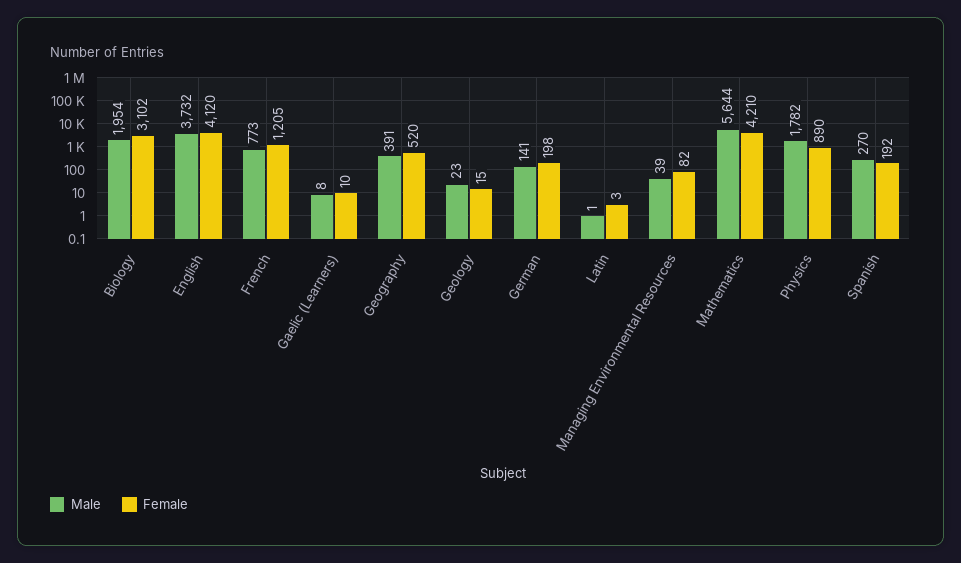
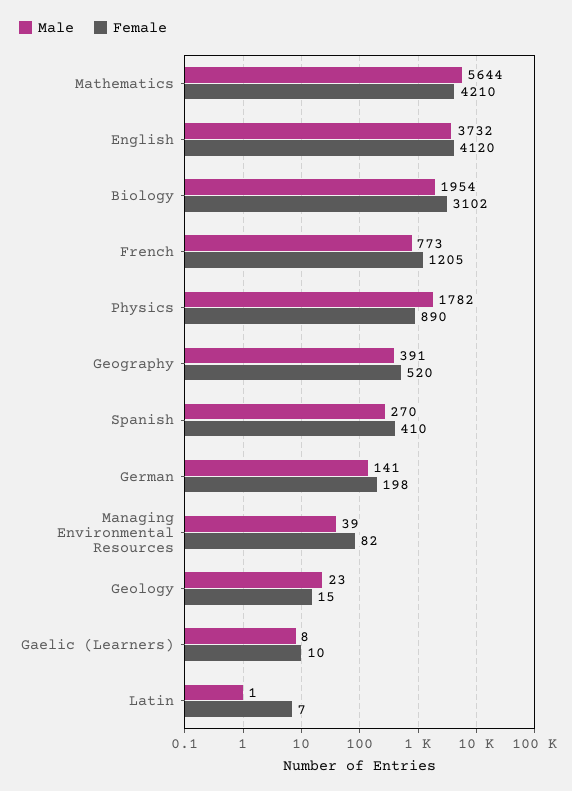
Female, Latin: 3 -> 7
Female, Spanish: 192 -> 410

